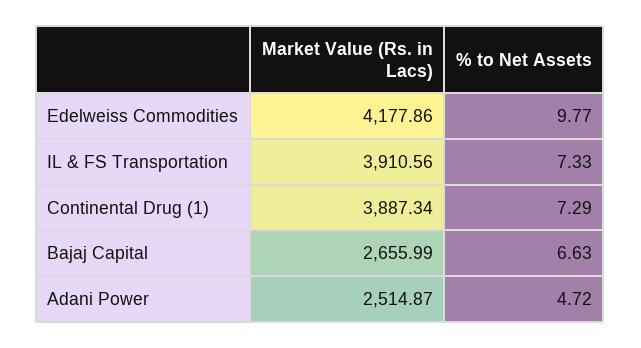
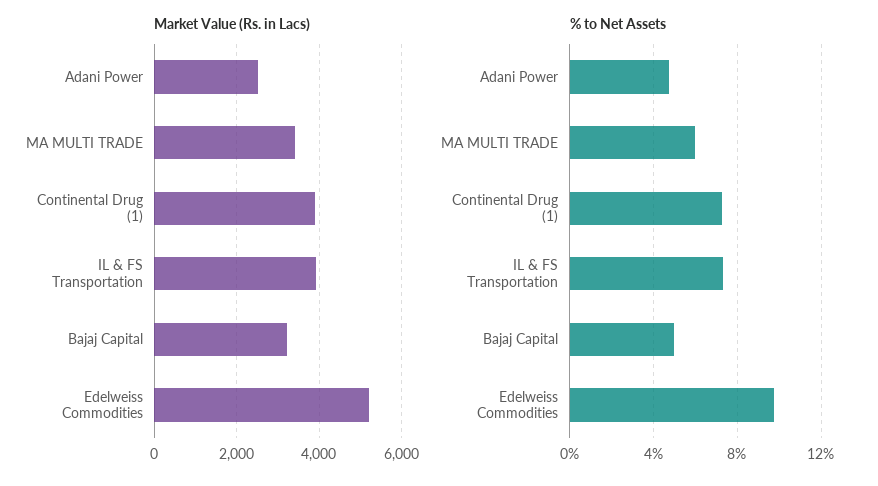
Market Value (Rs. in Lacs), Edelweiss Commodities: 4177.86 -> 5200
Market Value (Rs. in Lacs), Bajaj Capital: 2655.99 -> 3200
% to Net Assets, Bajaj Capital: 6.63 -> 5
Market Value (Rs. in Lacs), MA MULTI TRADE: none -> 3400
% to Net Assets, MA MULTI TRADE: none -> 6

